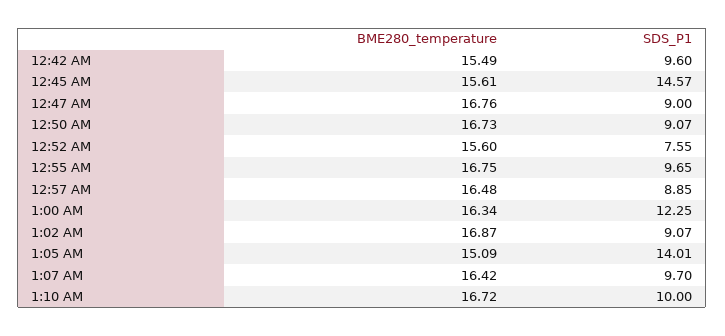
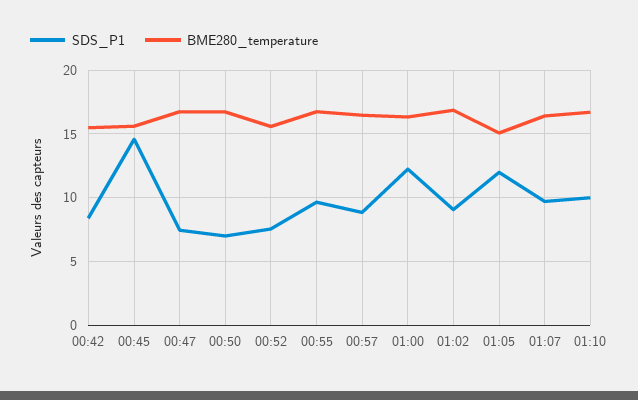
SDS_P1, 12:42 AM: 9.6 -> 8.5
SDS_P1, 12:47 AM: 9 -> 7.5
SDS_P1, 12:50 AM: 9.07 -> 7
SDS_P1, 1:05 AM: 14.01 -> 12

